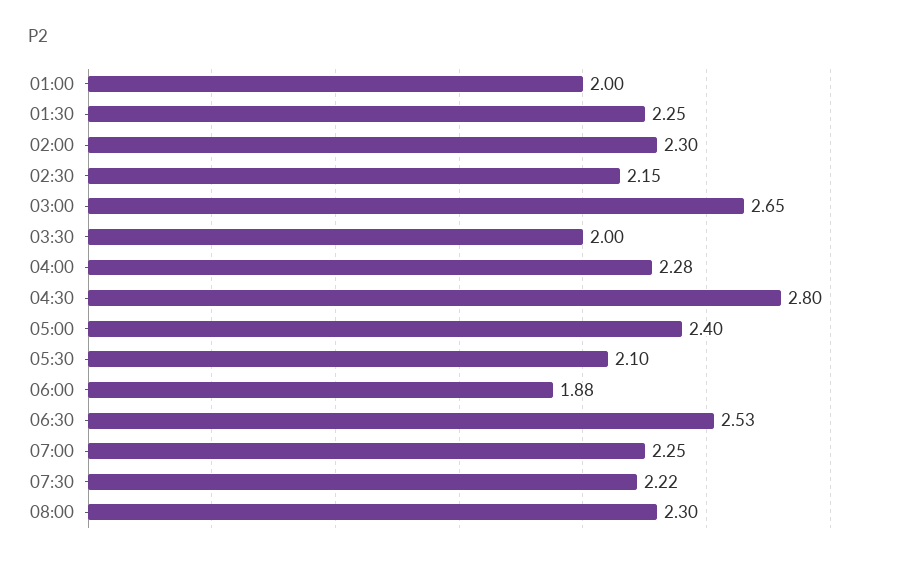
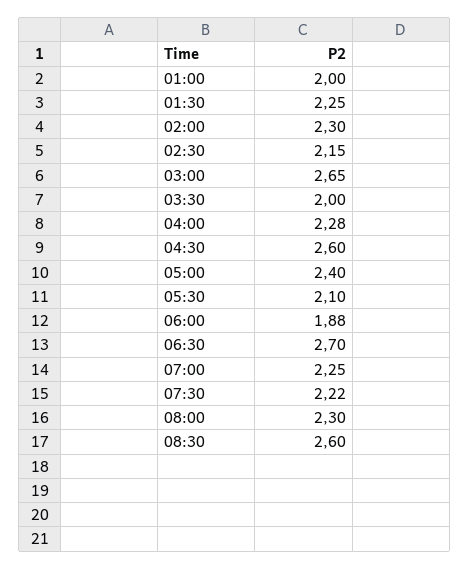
04:30: 2.8 -> 2.6
06:30: 2.53 -> 2.7
08:30: none -> 2.6

